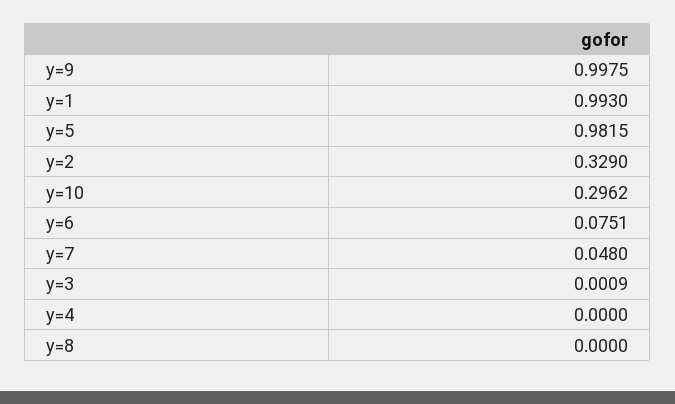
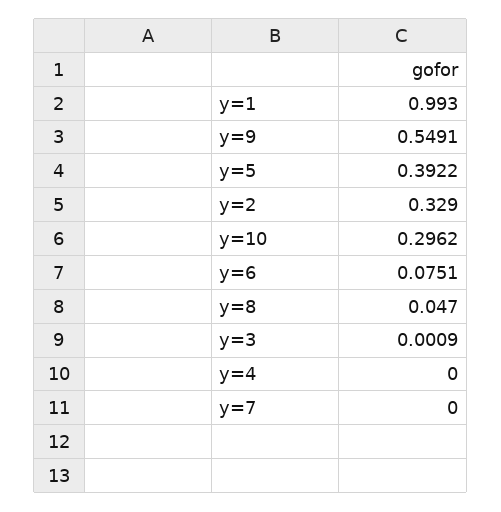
y=9: 0.9975 -> 0.5491
y=5: 0.9815 -> 0.3922
y=7: 0.048 -> 0
y=8: 0 -> 0.047

